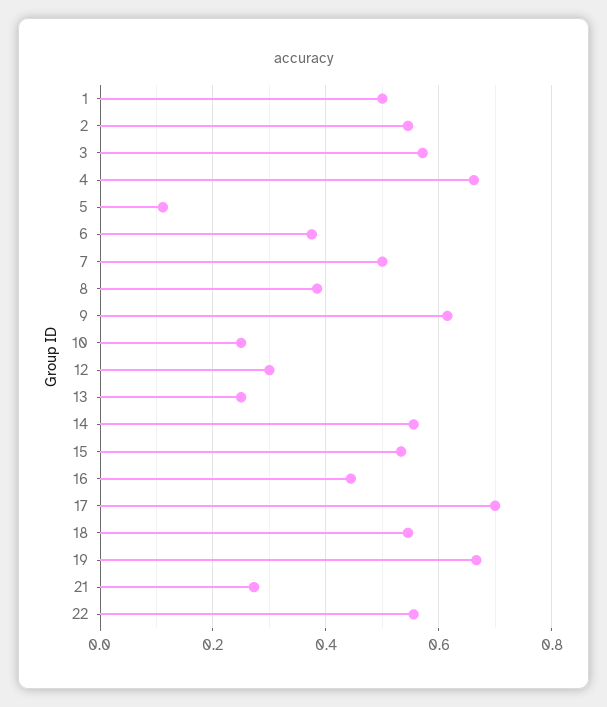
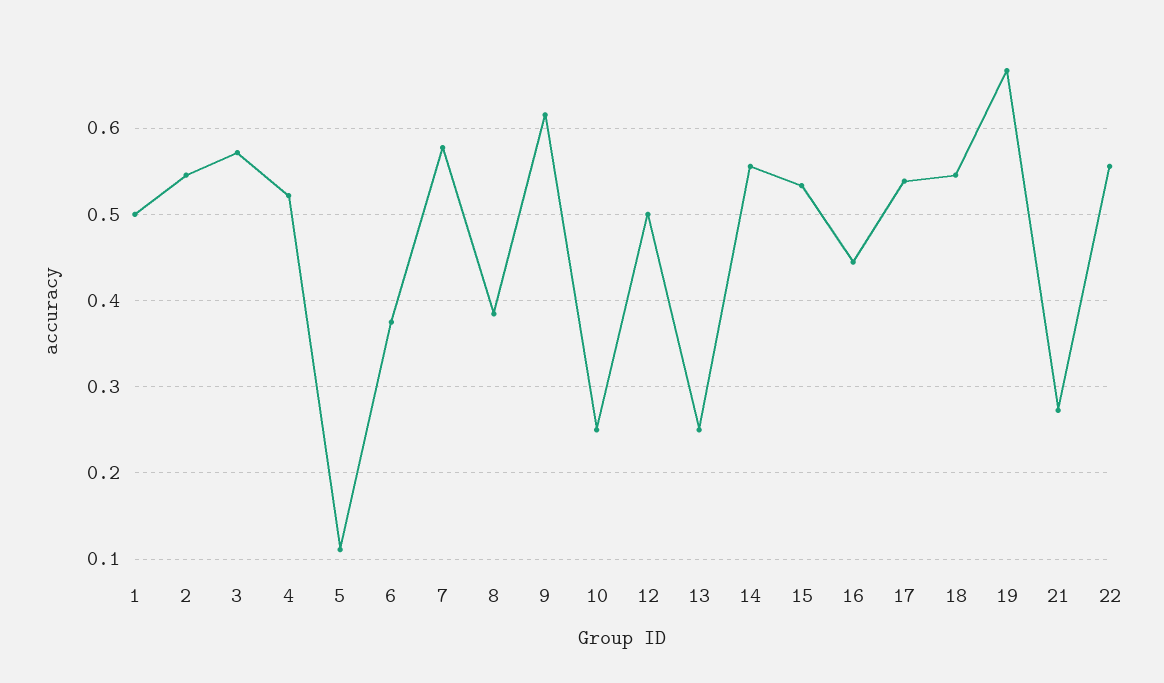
4: 0.66 -> 0.52
7: 0.5 -> 0.58
12: 0.3 -> 0.5
17: 0.7 -> 0.54

